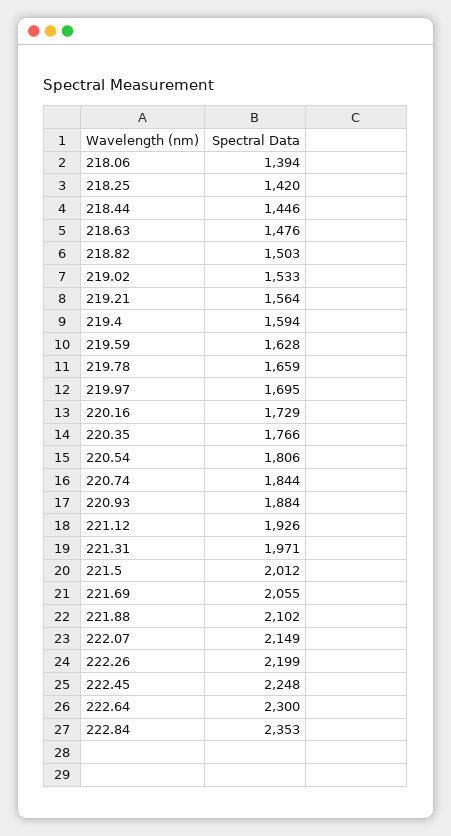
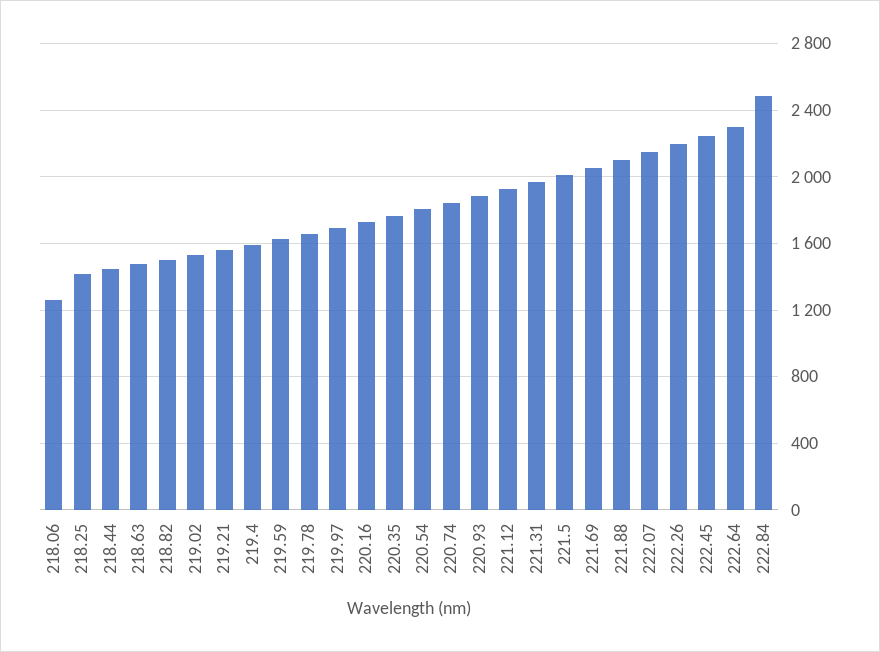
218.06: 1394 -> 1250
222.84: 2353 -> 2500

